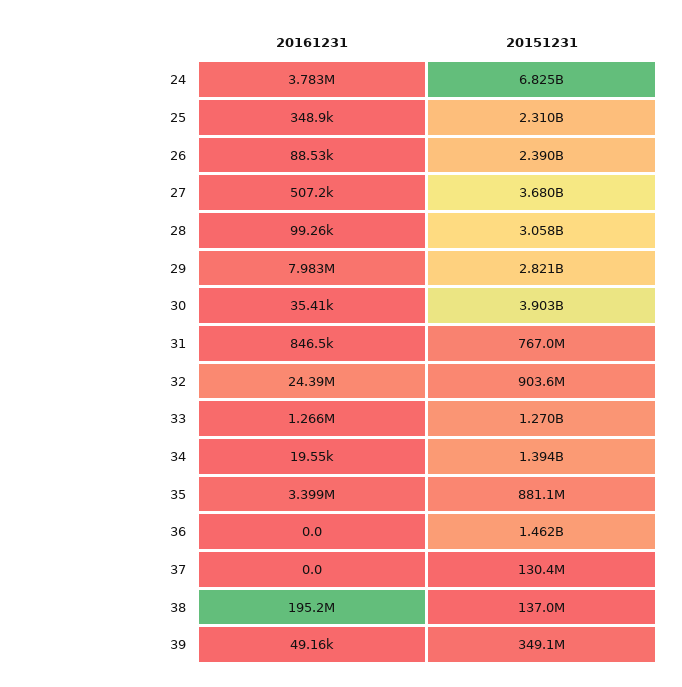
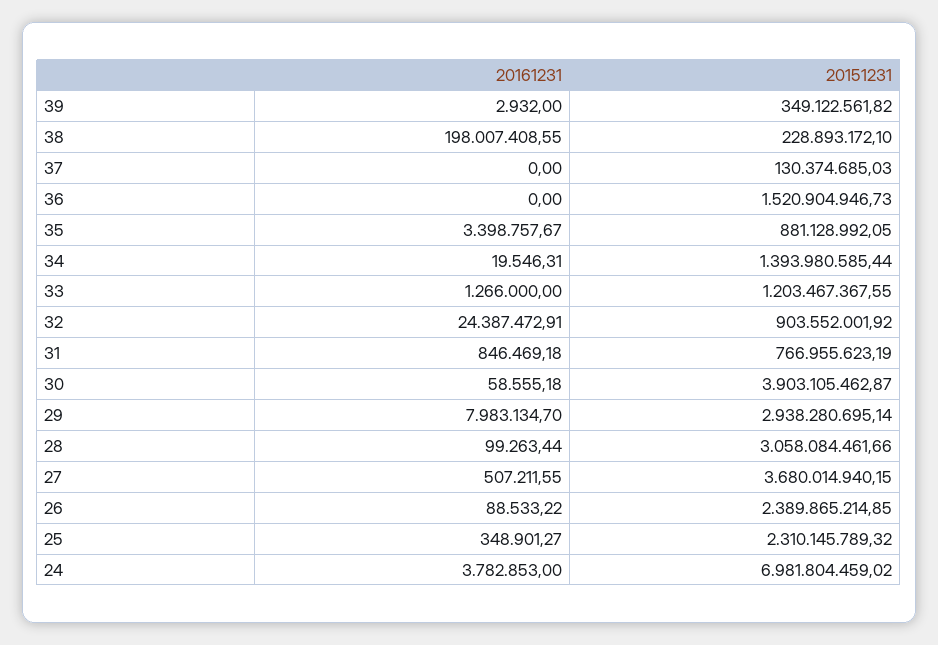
20151231, 24: 6825000000 -> 6981804459.02
20151231, 29: 2821000000 -> 2938280695.14
20161231, 30: 35410 -> 58555.18
20151231, 33: 1270000000 -> 1203467367.55
20151231, 36: 1462000000 -> 1520904946.73
20161231, 38: 195200000 -> 198007408.55
20151231, 38: 137000000 -> 228893172.1
20161231, 39: 49160 -> 2932

